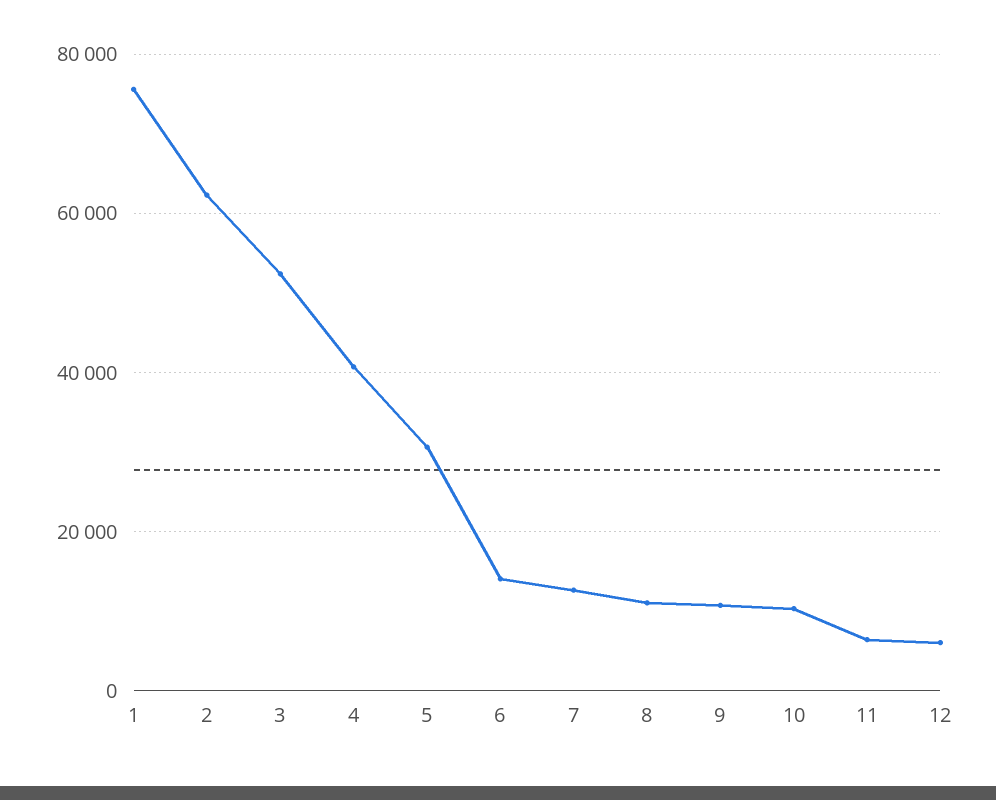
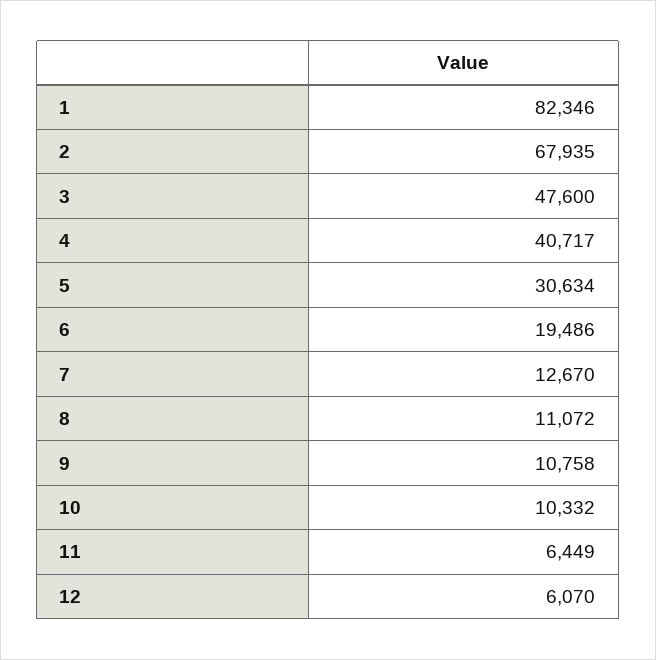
1: 76000 -> 82346
2: 62000 -> 67935
3: 52000 -> 47600
6: 14000 -> 19486

